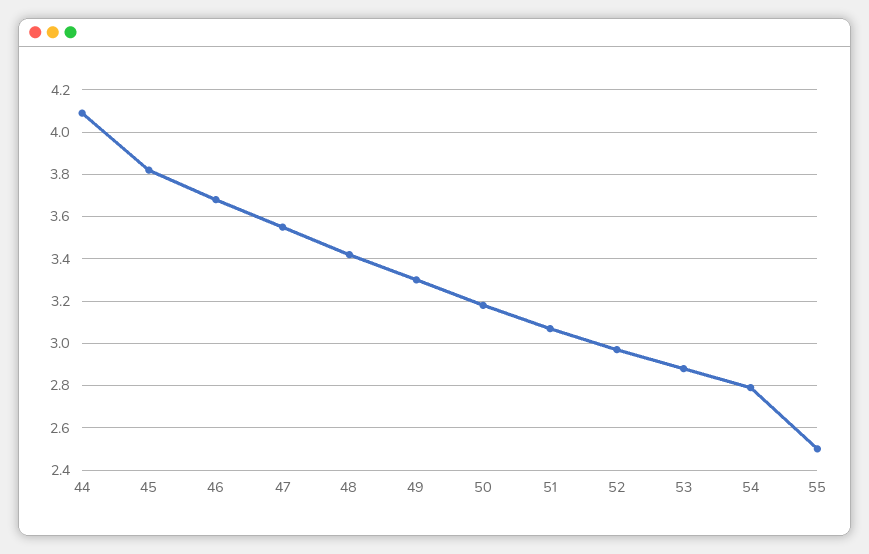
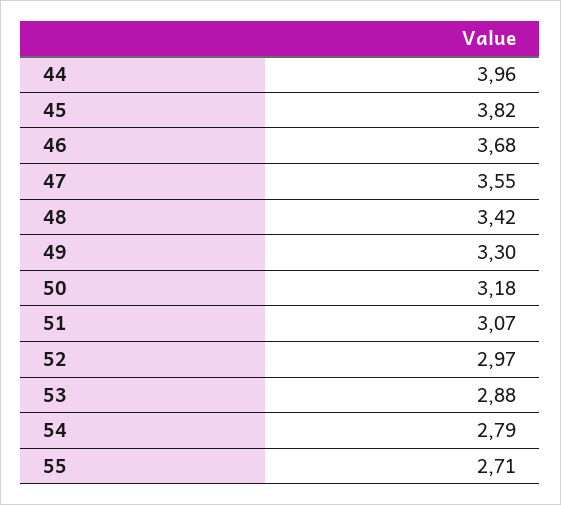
44: 4.1 -> 3.96
55: 2.5 -> 2.71

